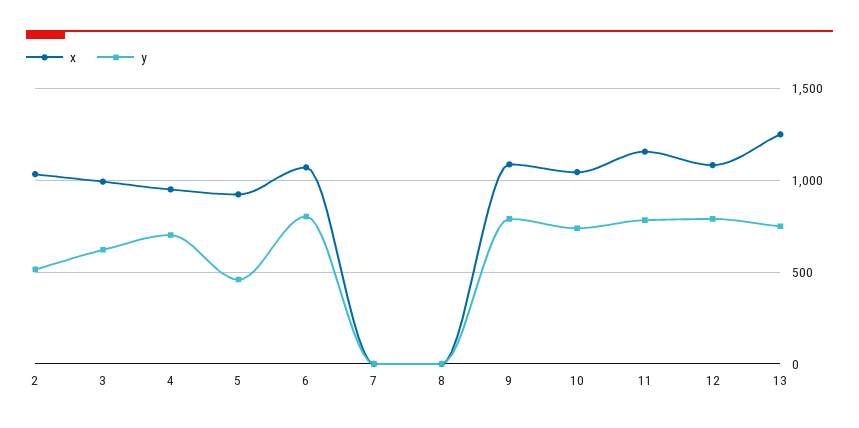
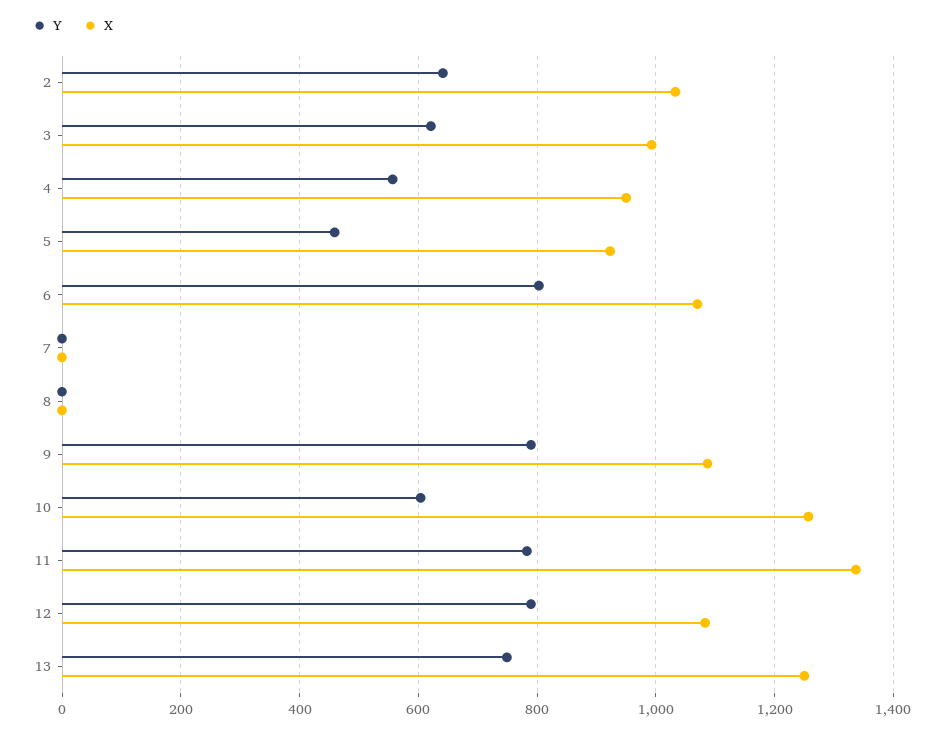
y, 2: 500 -> 640
y, 4: 700 -> 560
x, 10: 1050 -> 1260
y, 10: 750 -> 600
x, 11: 1150 -> 1340

